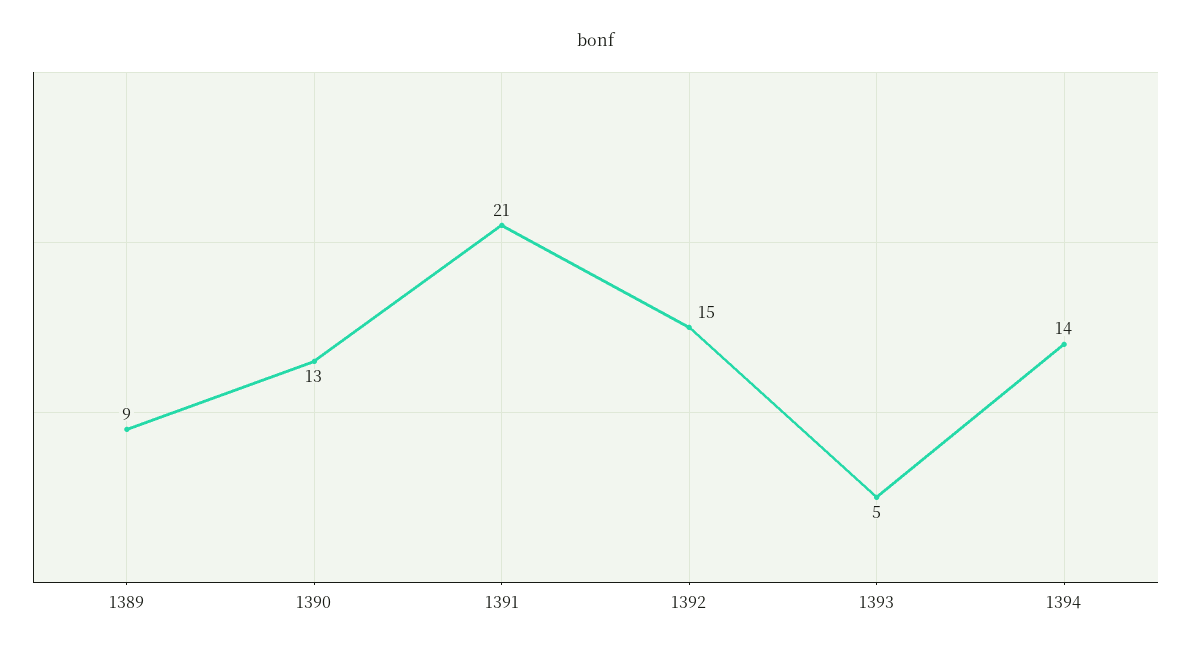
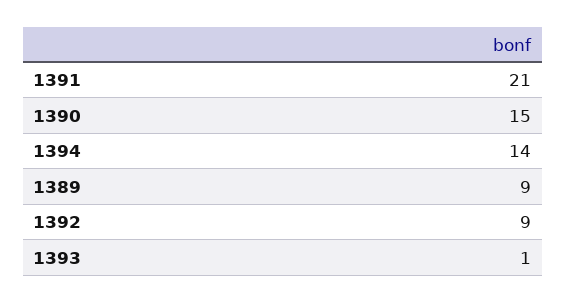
1390: 13 -> 15
1392: 15 -> 9
1393: 5 -> 1

